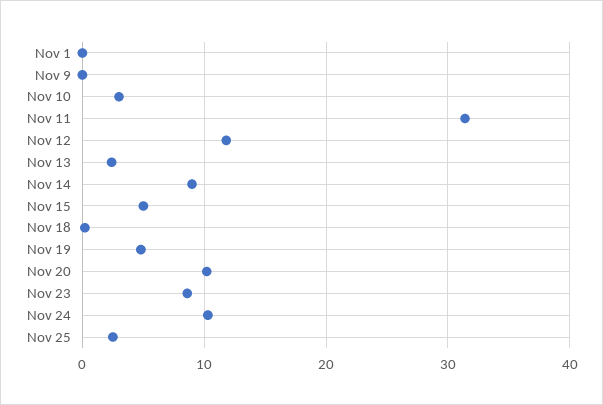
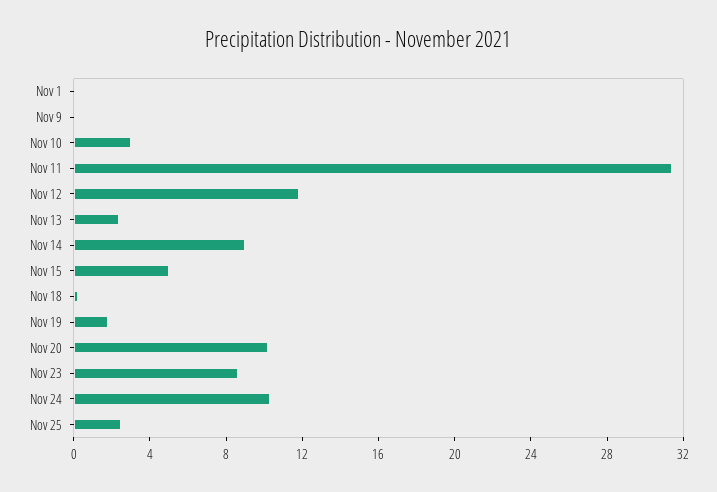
Nov 19: 5 -> 2

